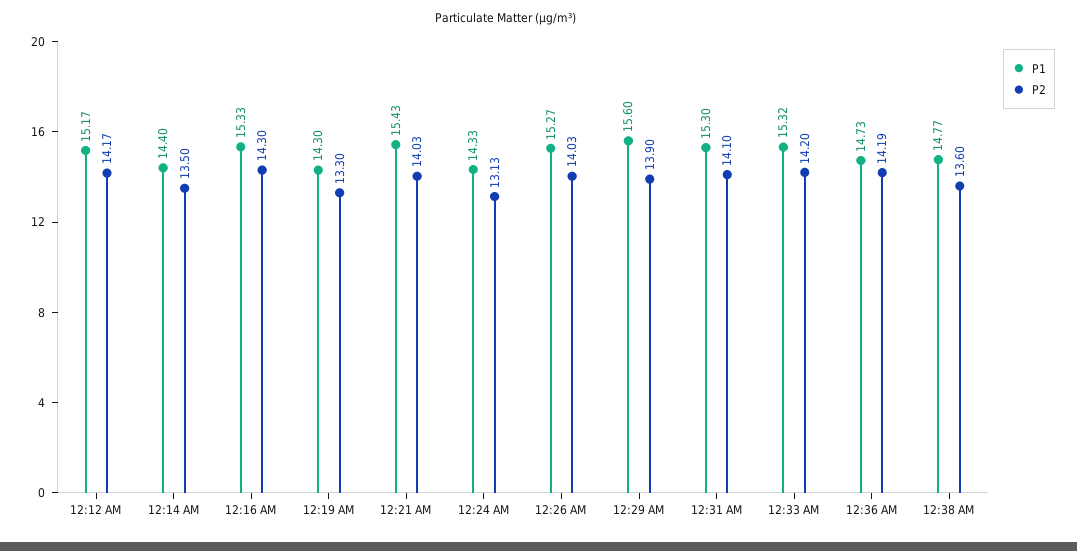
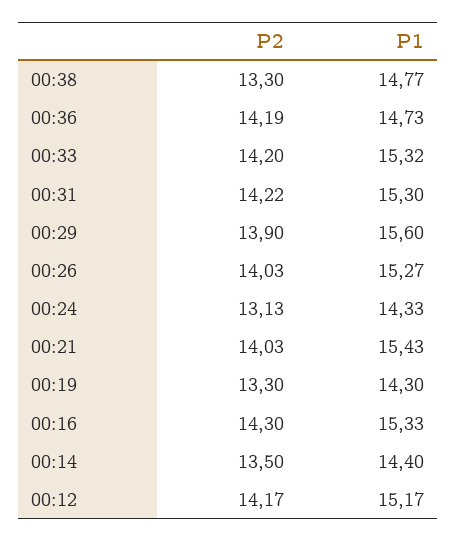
P2, 12:31 AM: 14.1 -> 14.22
P2, 12:38 AM: 13.6 -> 13.3

